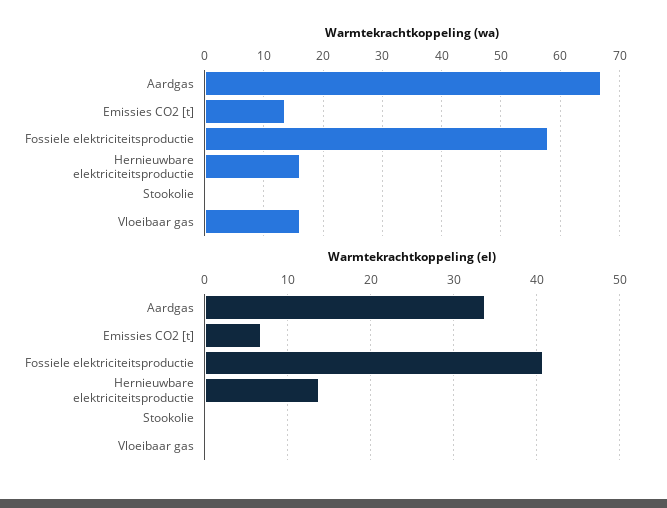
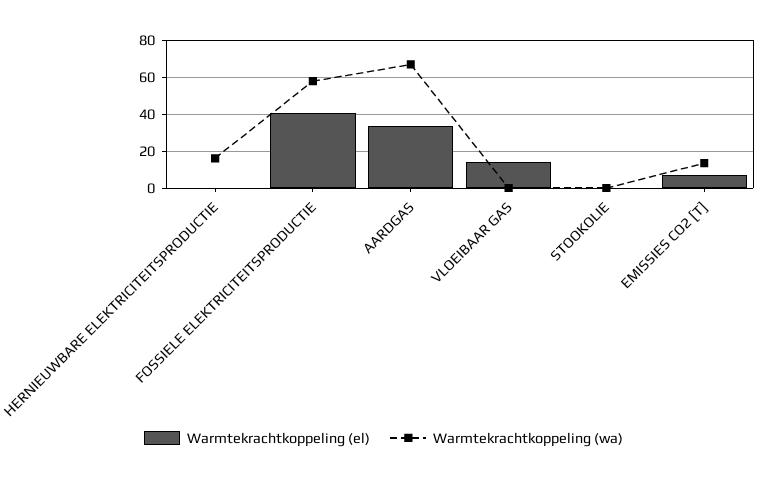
Warmtekrachtkoppeling (wa), Vloeibaar gas: 16 -> 0
Warmtekrachtkoppeling (el), Hernieuwbare elektriciteitsproductie: 14 -> 0
Warmtekrachtkoppeling (el), Vloeibaar gas: 0 -> 15

